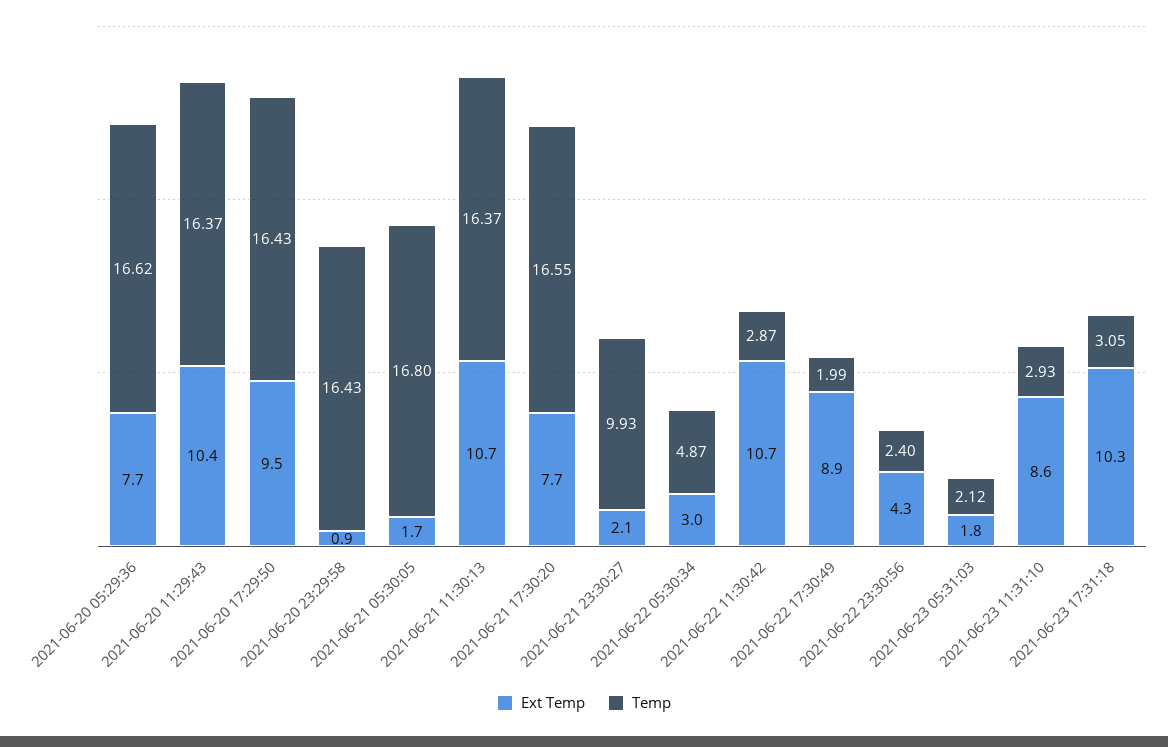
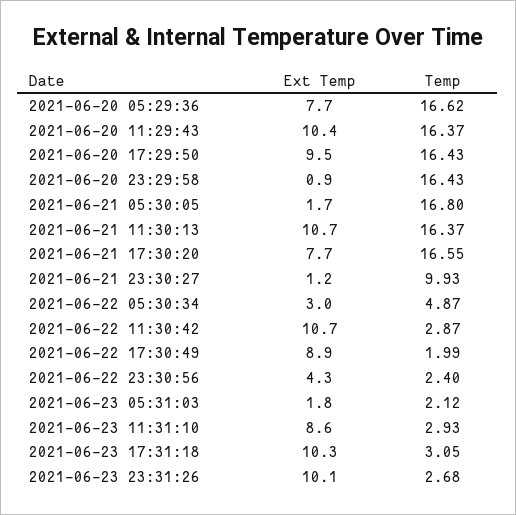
Ext Temp, 2021-06-21 23:30:27: 2.1 -> 1.2
Ext Temp, 2021-06-23 23:31:26: none -> 10.1
Temp, 2021-06-23 23:31:26: none -> 2.68

